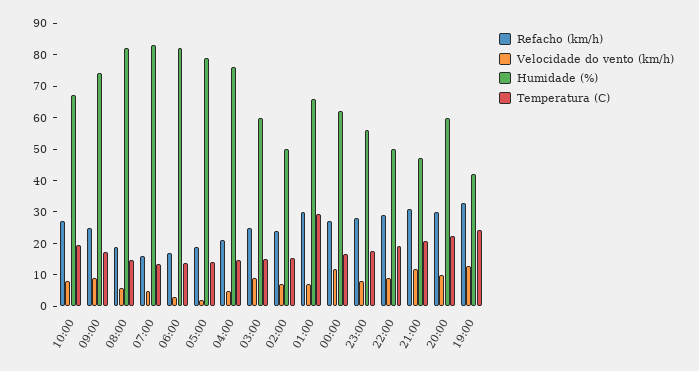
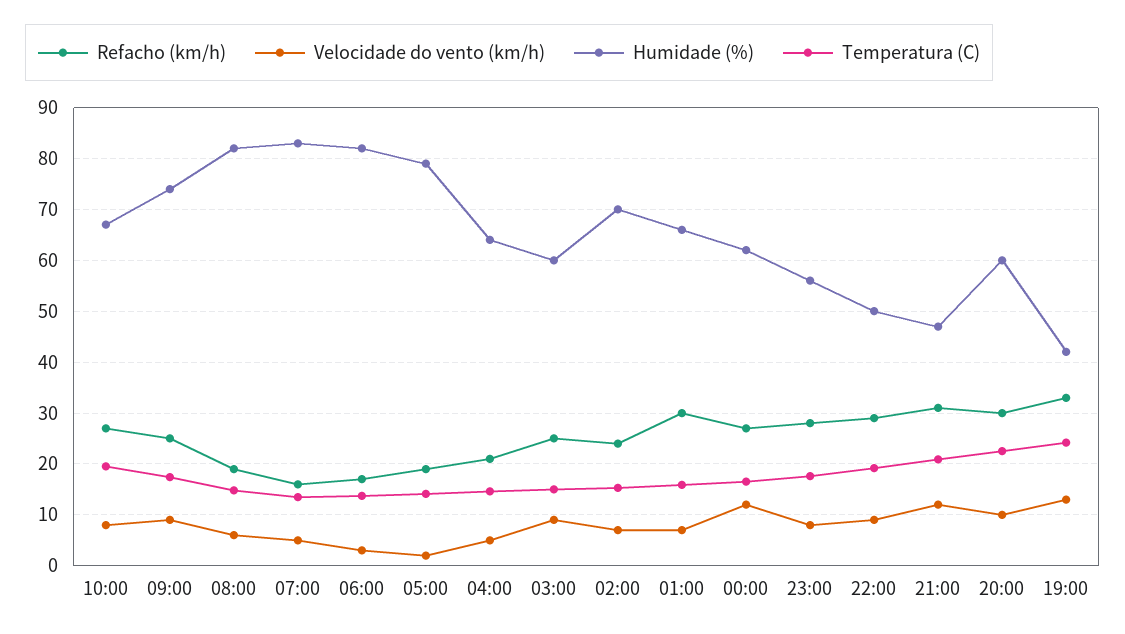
Humidade (%), 04:00: 75 -> 64
Humidade (%), 02:00: 50 -> 70
Temperatura (C), 01:00: 30 -> 16

